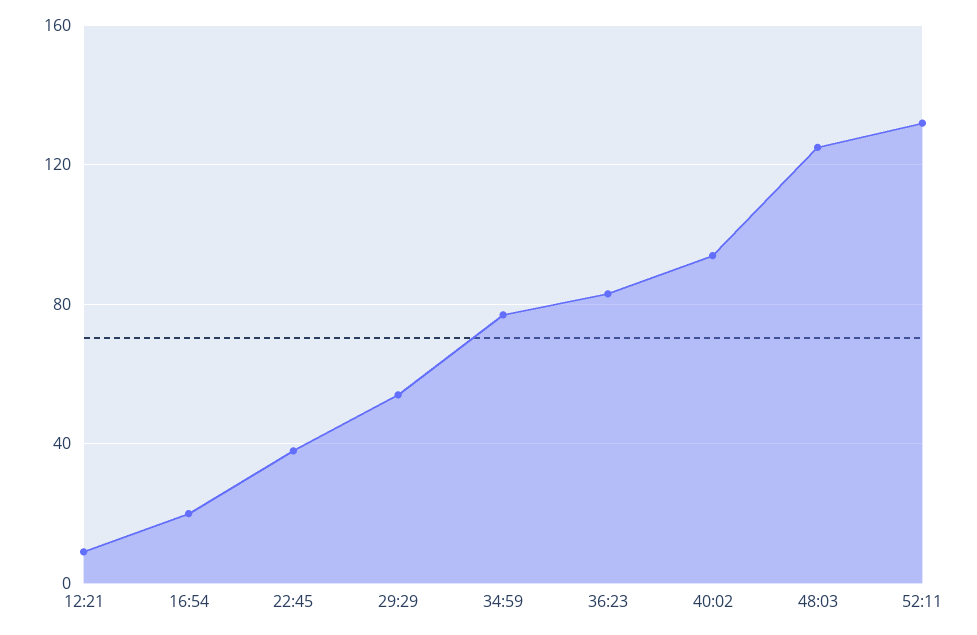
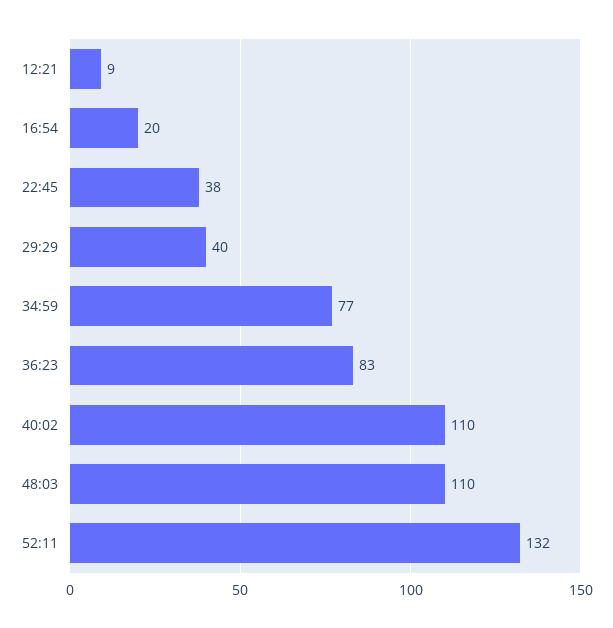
29:29: 55 -> 40
40:02: 95 -> 110
48:03: 125 -> 110

